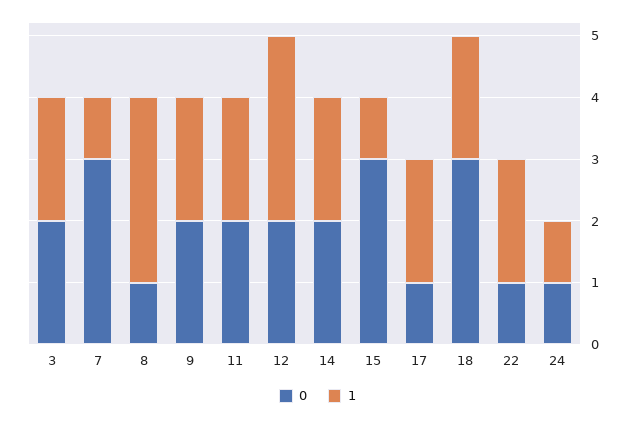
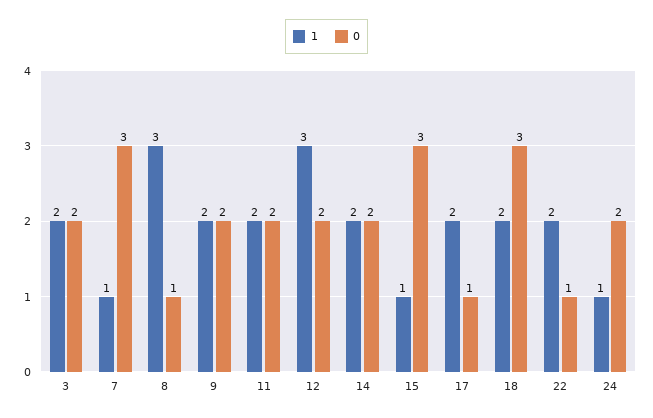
0, 24: 1 -> 2

